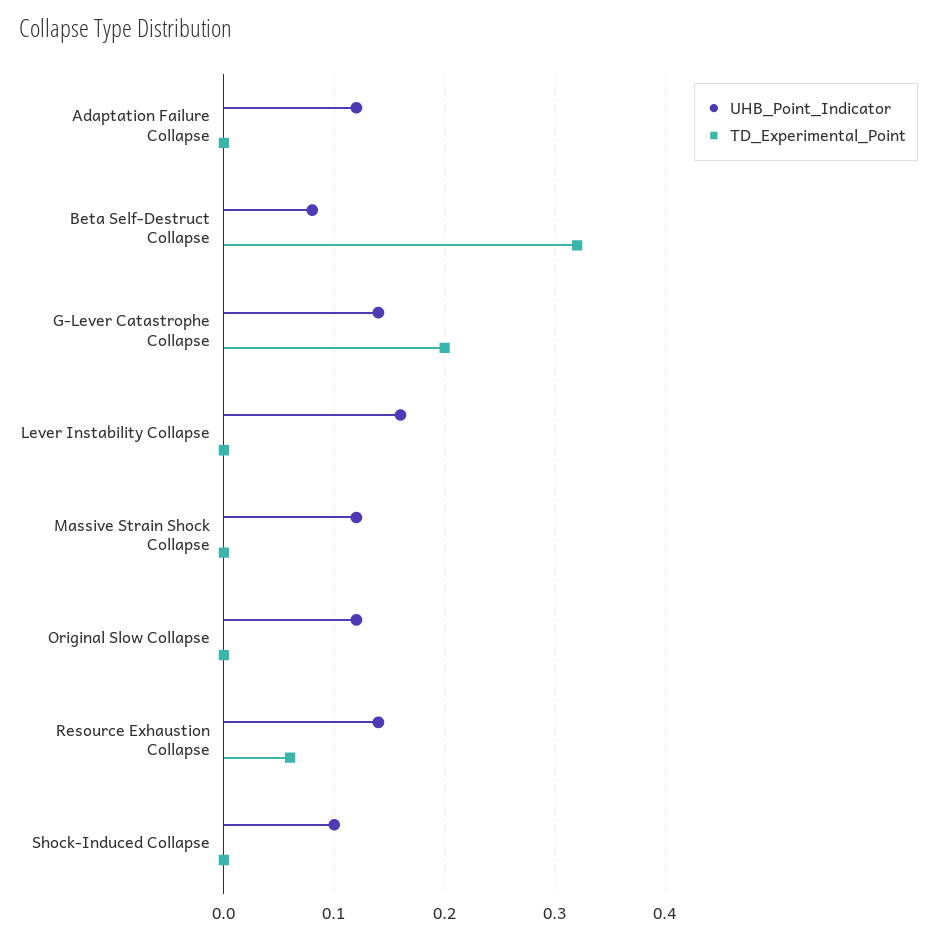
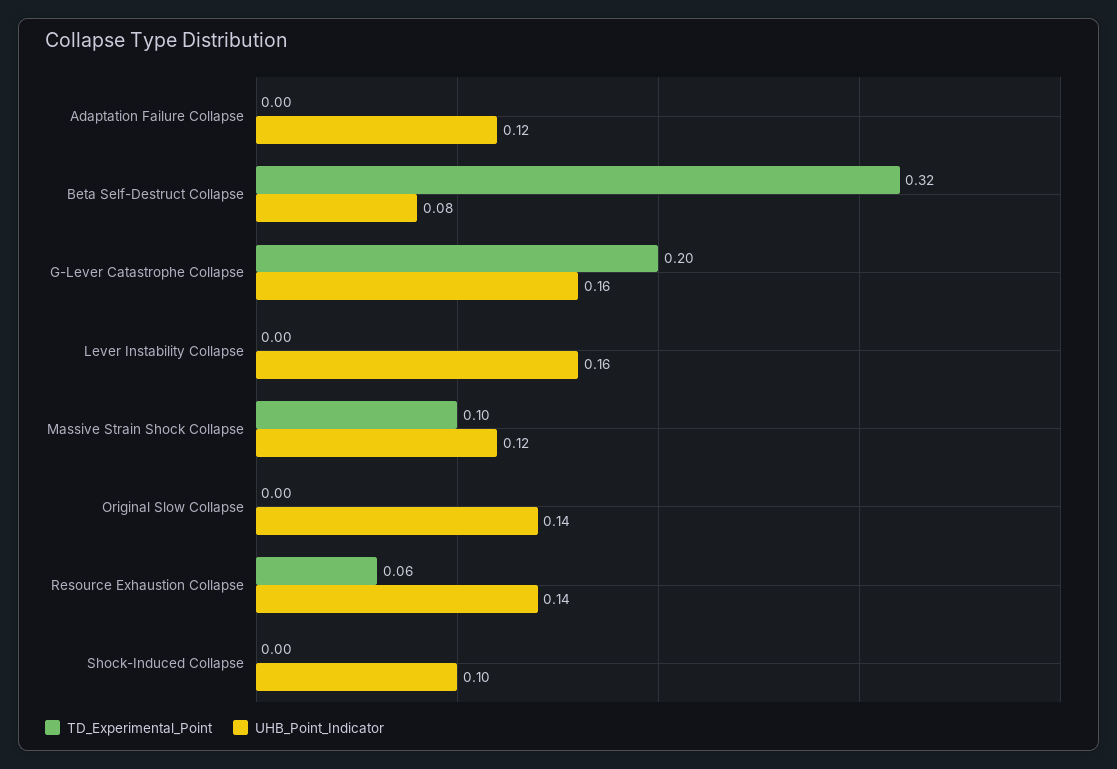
UHB_Point_Indicator, G-Lever Catastrophe Collapse: 0.14 -> 0.16
TD_Experimental_Point, Massive Strain Shock Collapse: 0 -> 0.1
UHB_Point_Indicator, Original Slow Collapse: 0.12 -> 0.14

